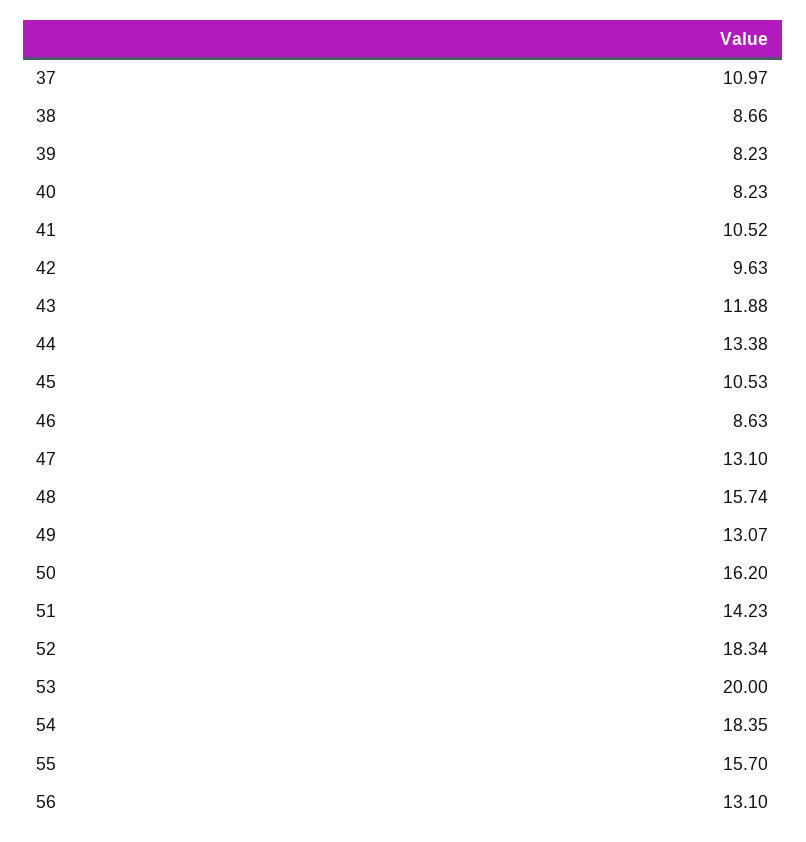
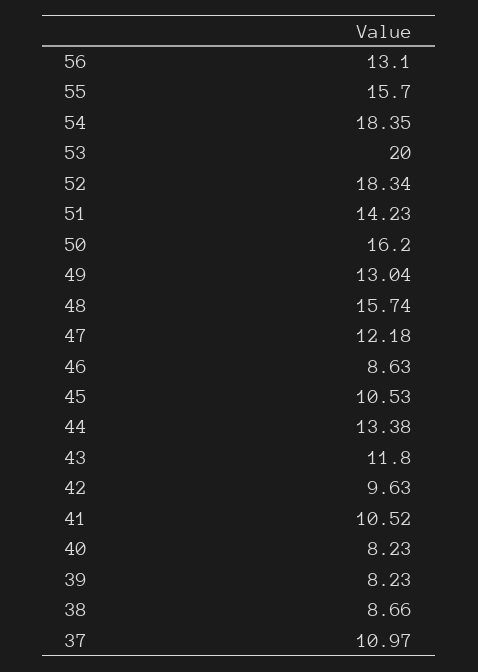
43: 11.88 -> 11.8
47: 13.1 -> 12.18
49: 13.07 -> 13.04

